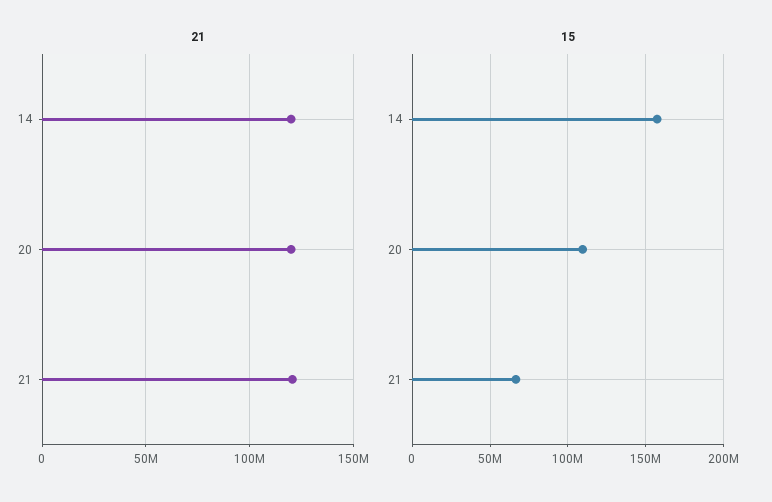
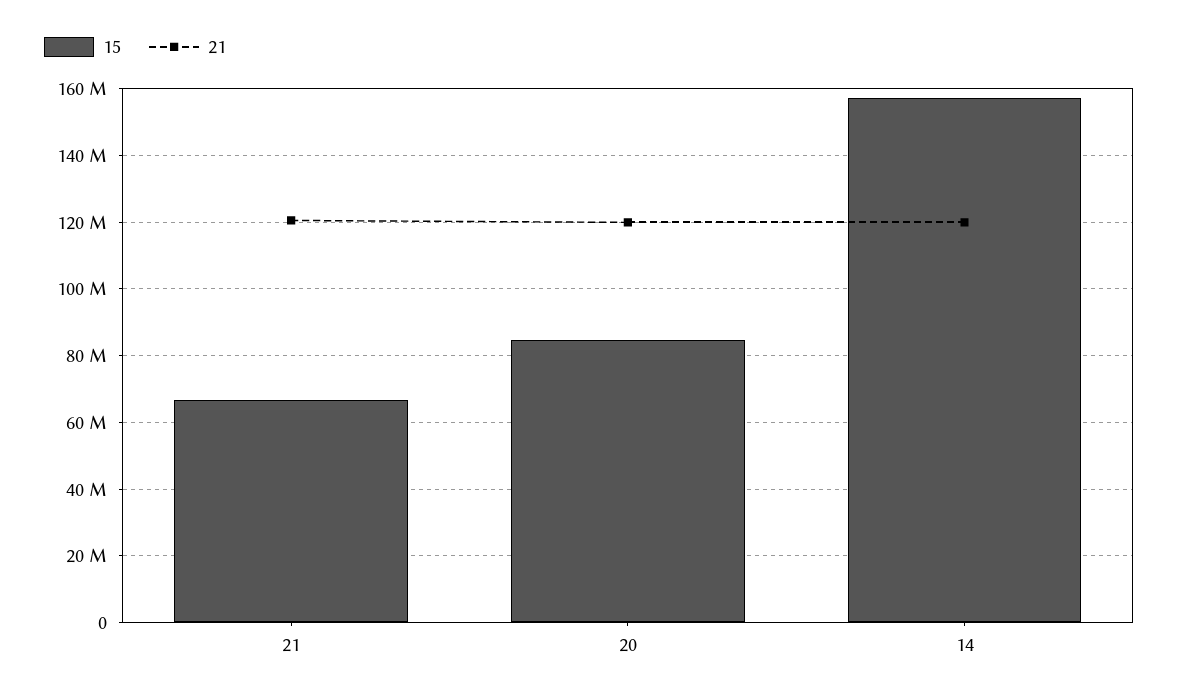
15, 20: 110000000 -> 84000000

